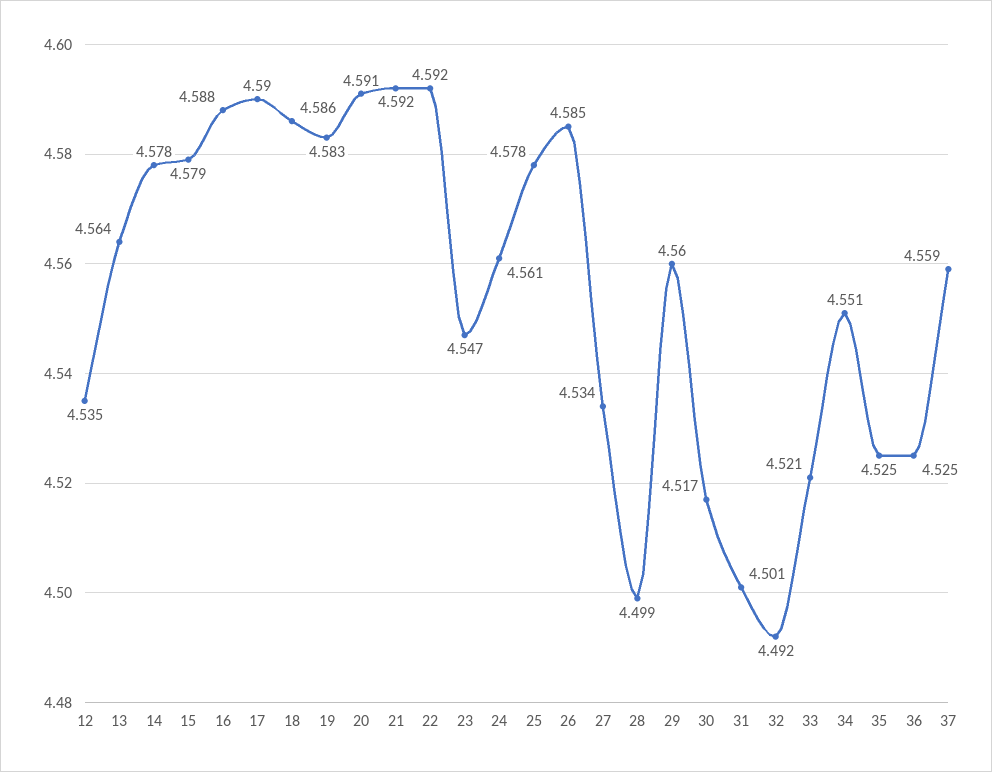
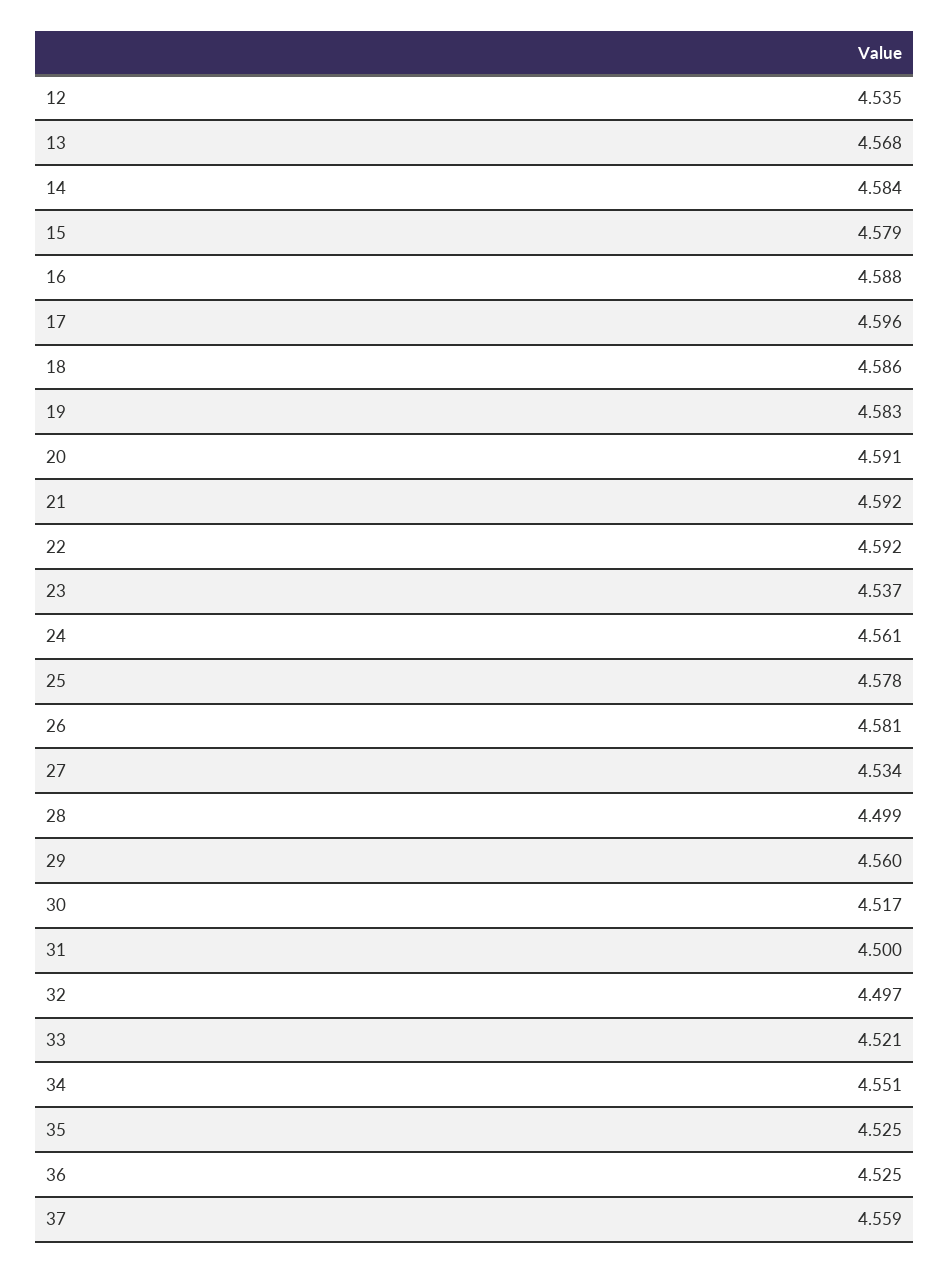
13: 4.564 -> 4.568
14: 4.578 -> 4.584
17: 4.59 -> 4.596
23: 4.547 -> 4.537
26: 4.585 -> 4.581
31: 4.501 -> 4.5
32: 4.492 -> 4.497

